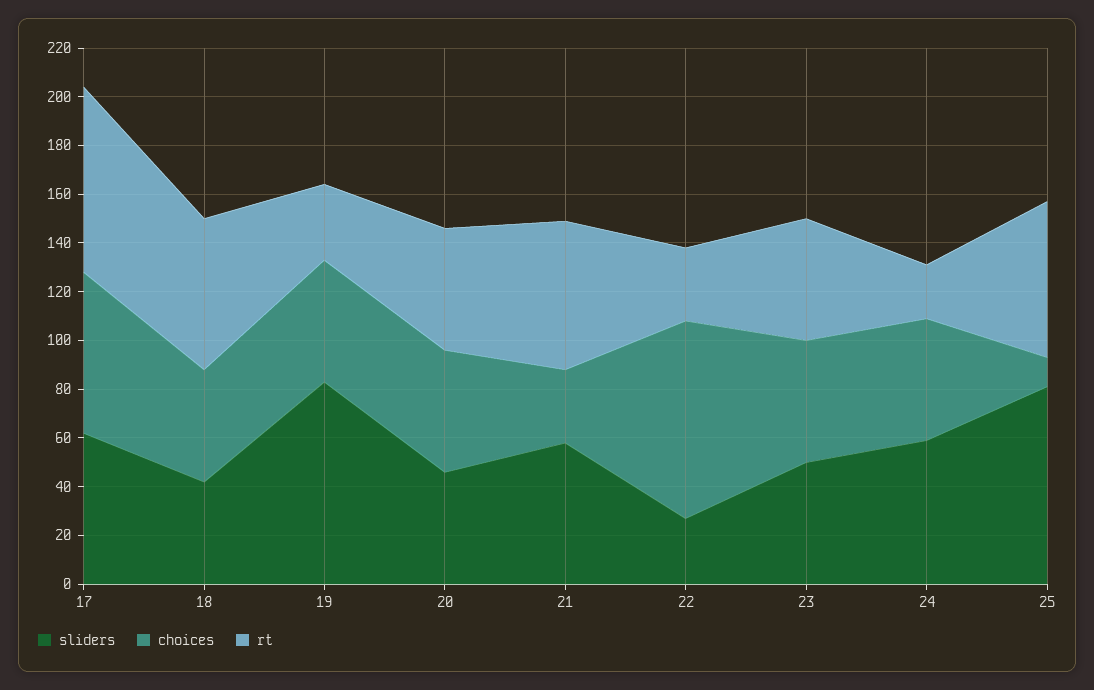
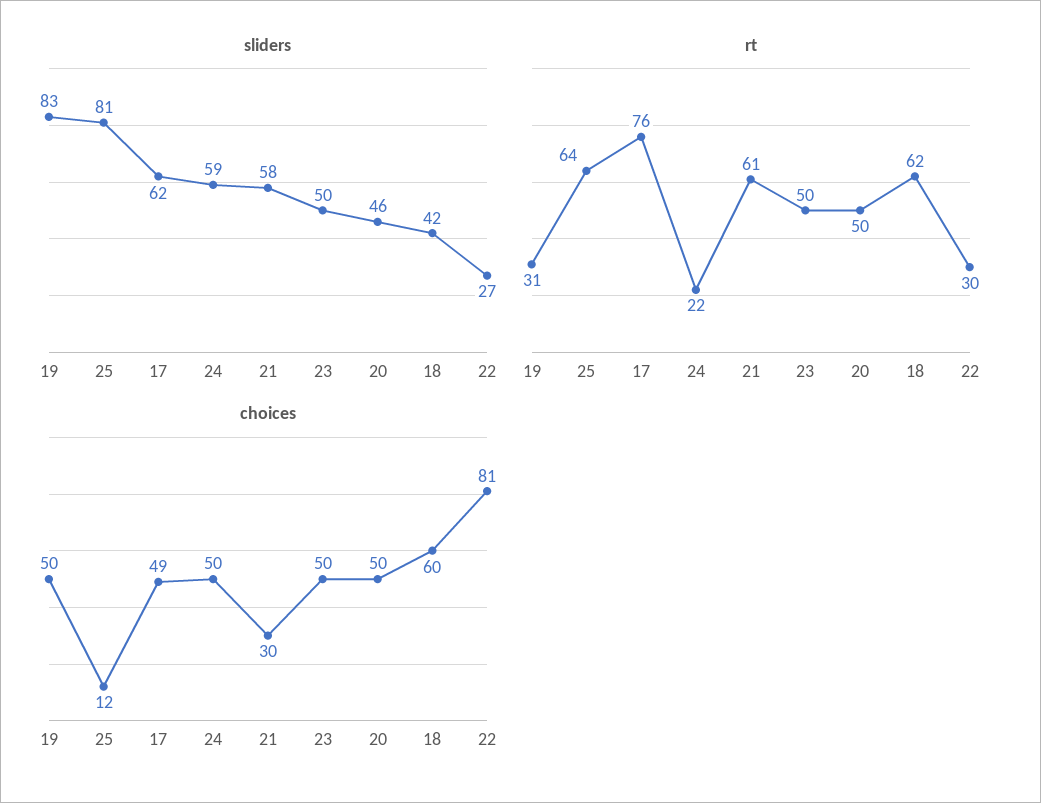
choices, 17: 65 -> 49
choices, 18: 45 -> 60

